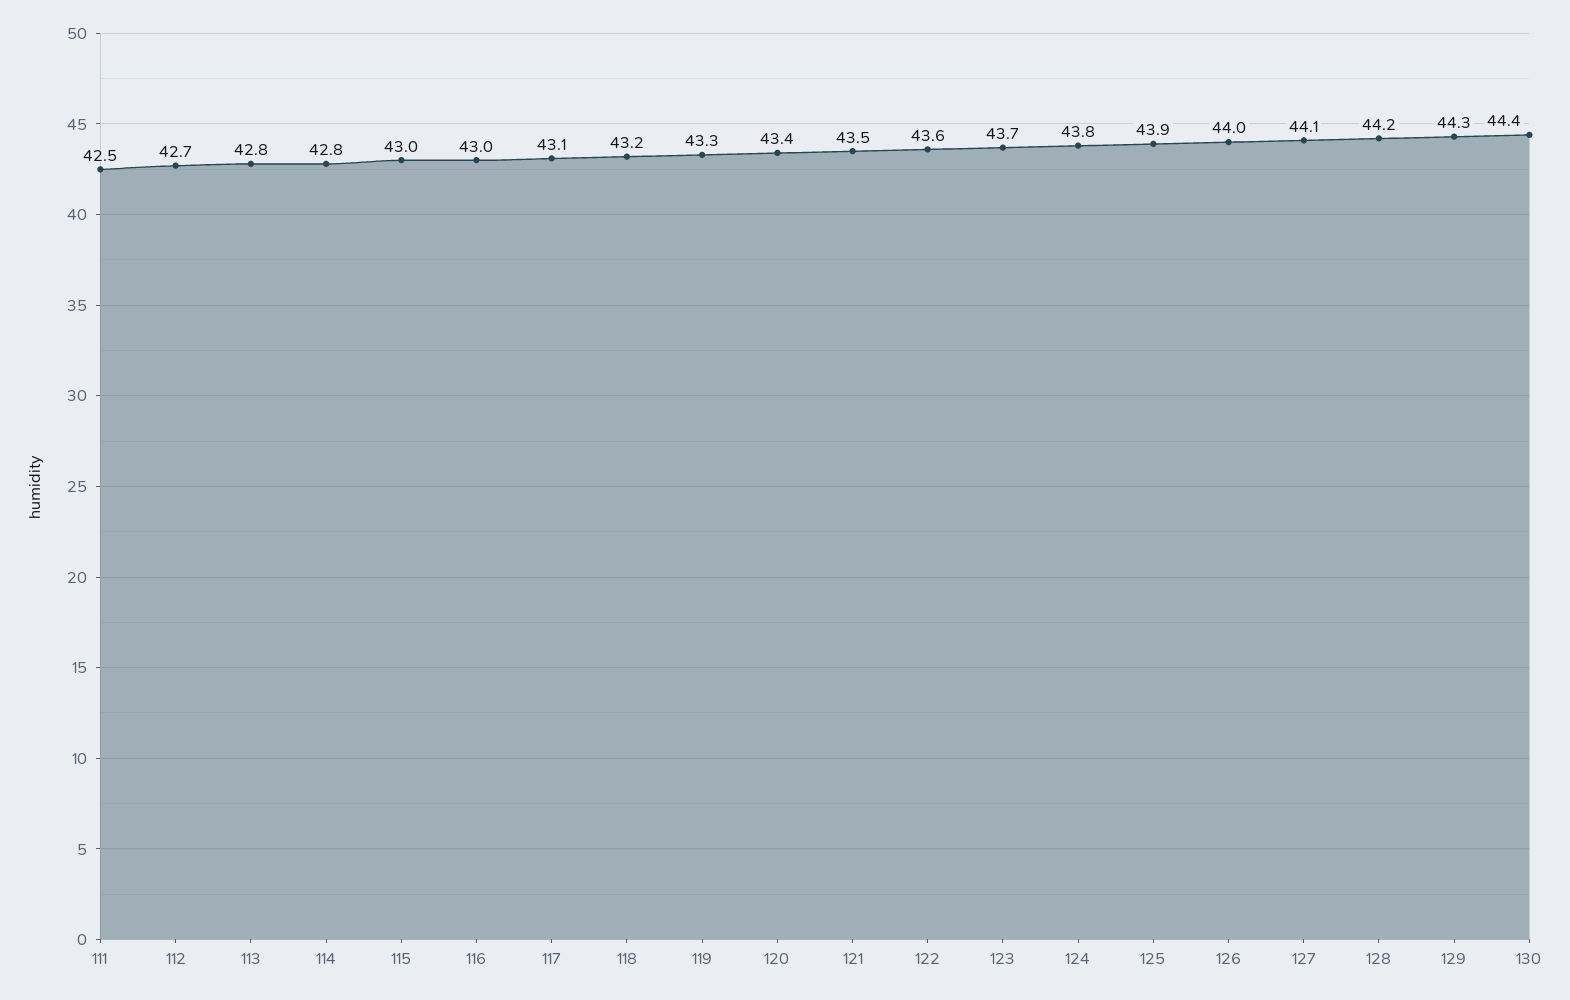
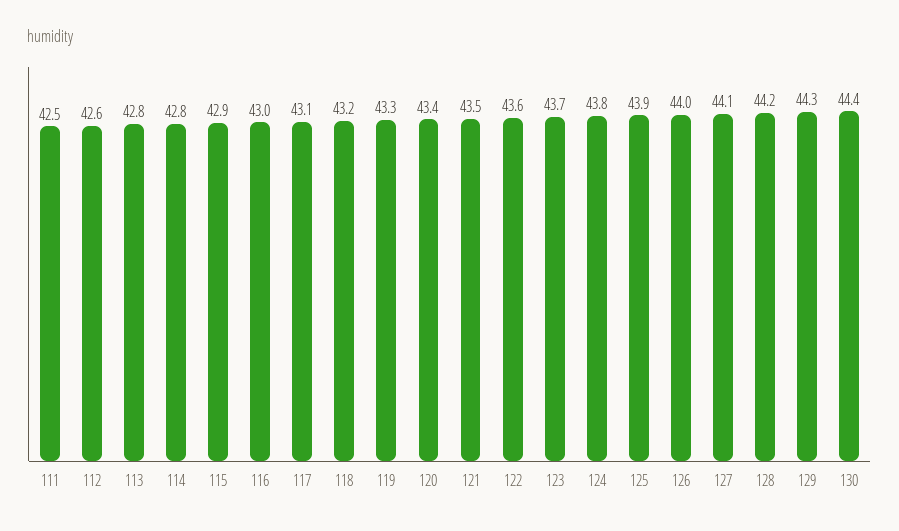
112: 42.7 -> 42.6
115: 43 -> 42.9

